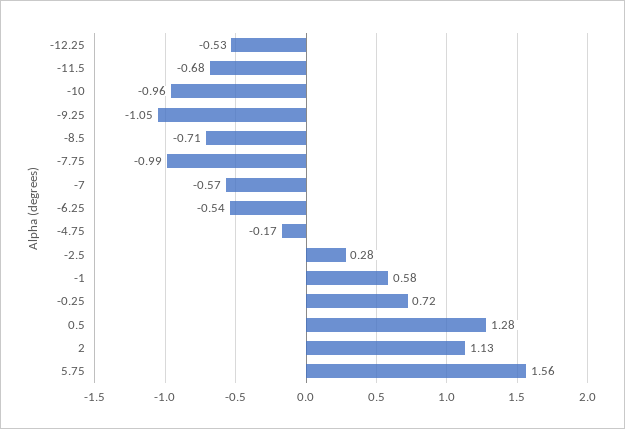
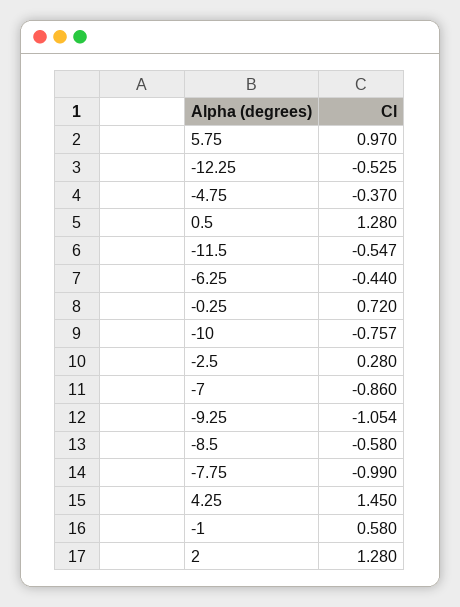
-11.5: -0.68 -> -0.547
-10: -0.96 -> -0.757
-8.5: -0.71 -> -0.58
-7: -0.57 -> -0.86
-6.25: -0.54 -> -0.44
-4.75: -0.17 -> -0.37
2: 1.13 -> 1.28
5.75: 1.56 -> 0.97
4.25: none -> 1.45

